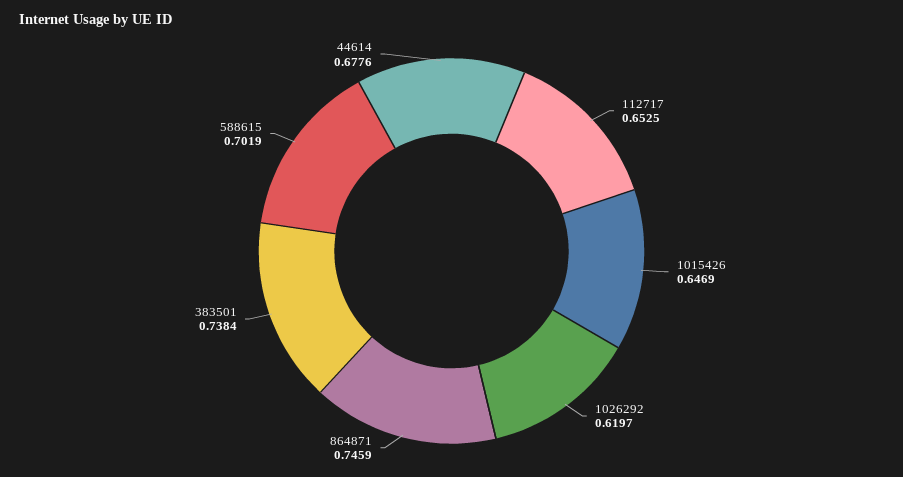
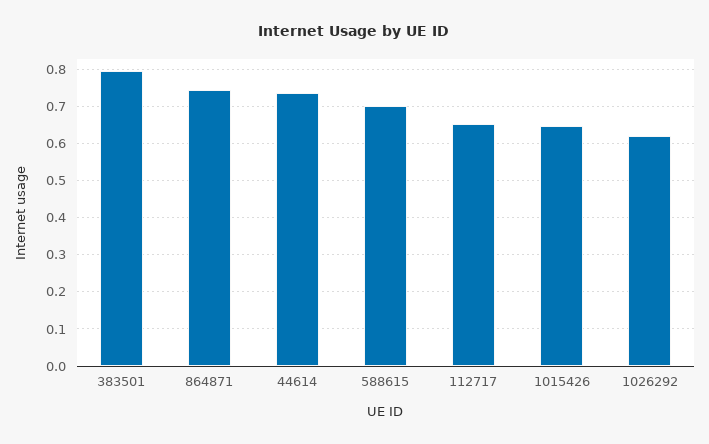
383501: 0.7384 -> 0.8
44614: 0.6776 -> 0.74

